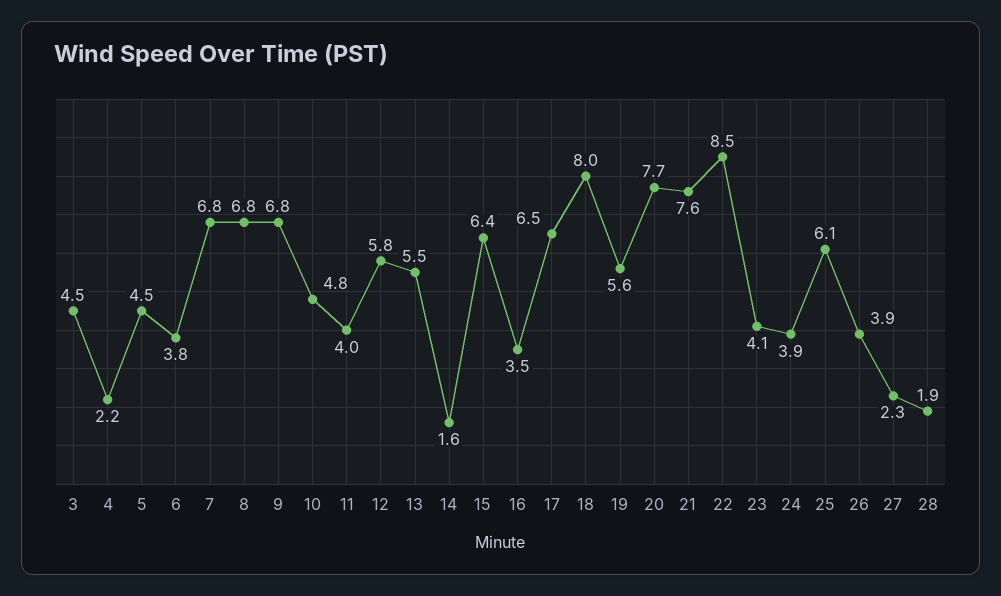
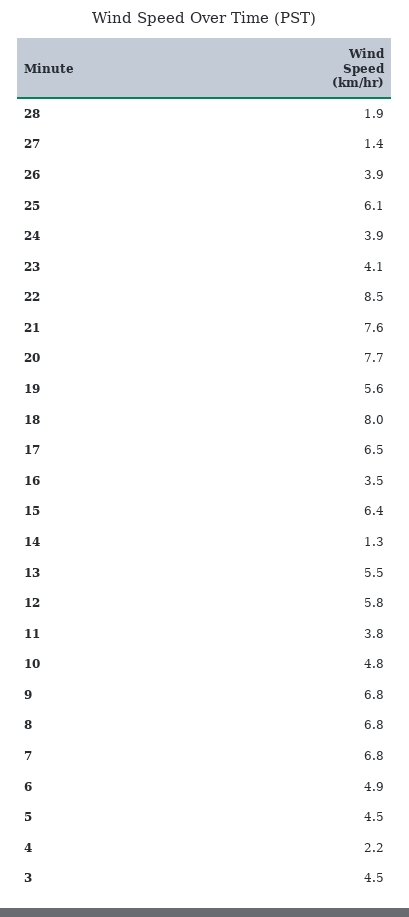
6: 3.8 -> 4.9
11: 4 -> 3.8
14: 1.6 -> 1.3
27: 2.3 -> 1.4

